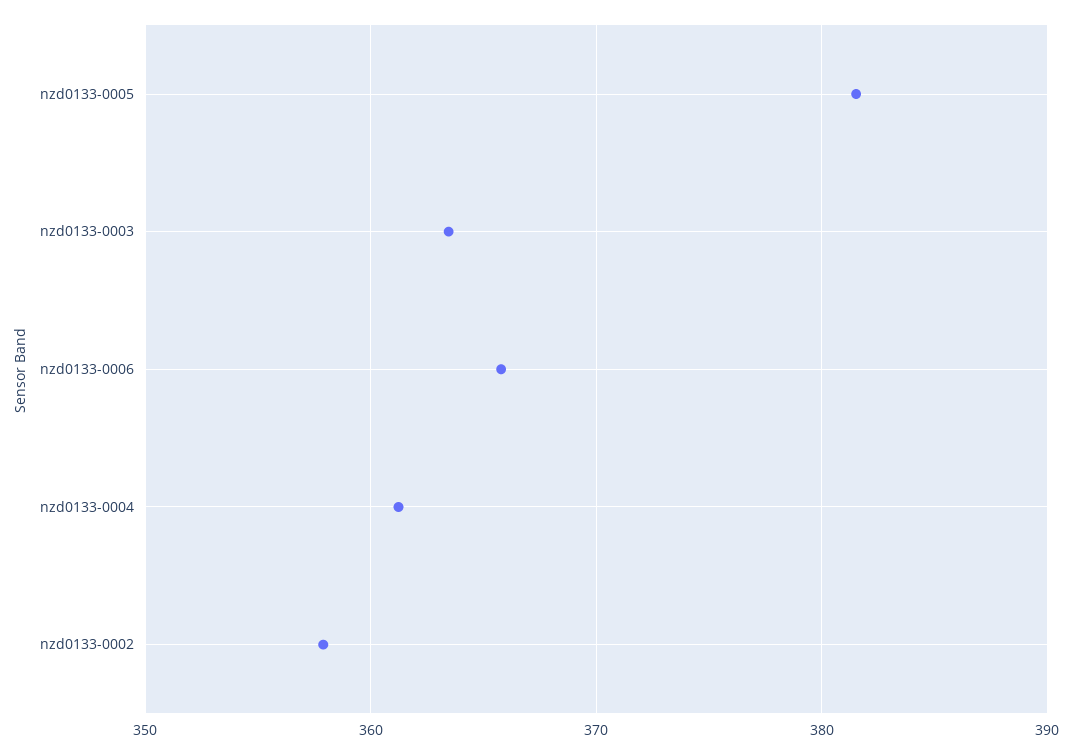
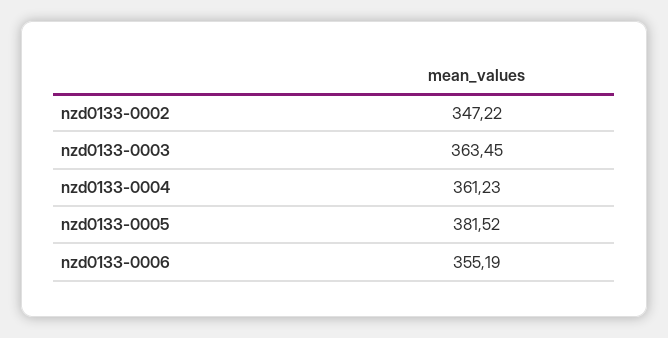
nzd0133-0006: 366 -> 355.19
nzd0133-0002: 358 -> 347.22

